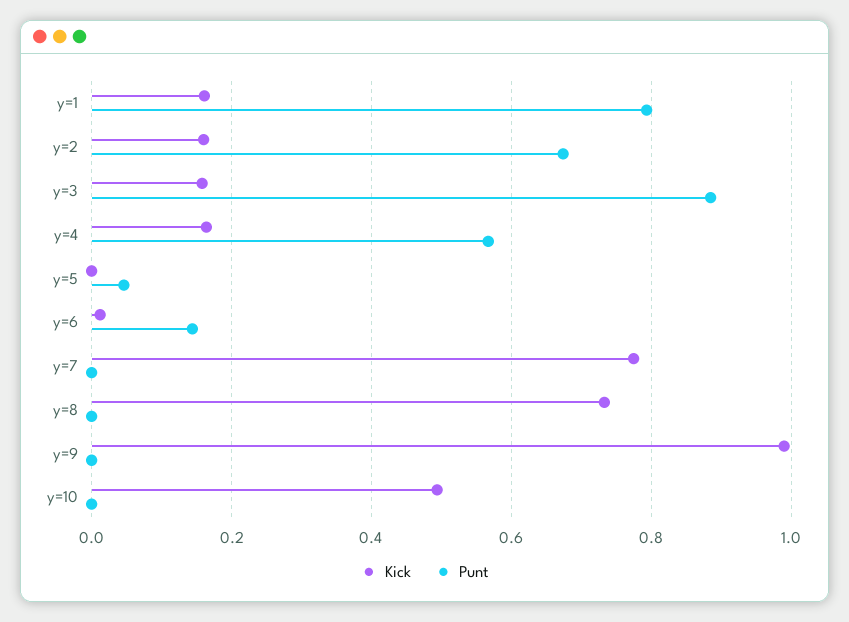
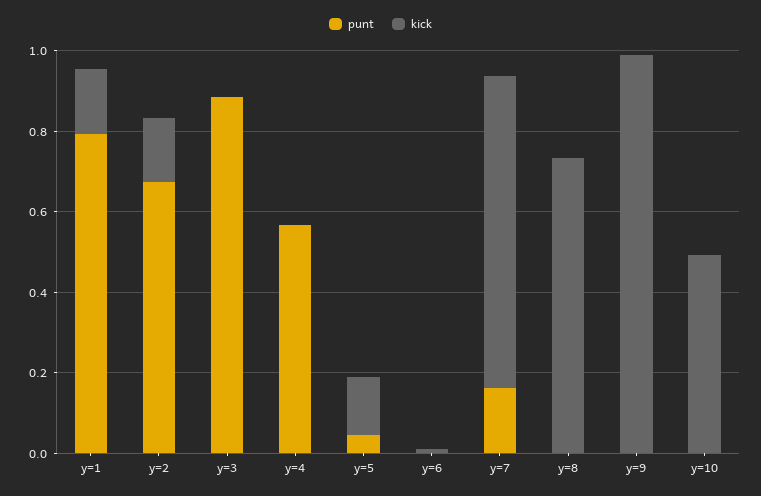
Kick, y=3: 0.16 -> 0
Kick, y=4: 0.16 -> 0
Kick, y=5: 0 -> 0.15
Punt, y=6: 0.14 -> 0
Punt, y=7: 0 -> 0.15

